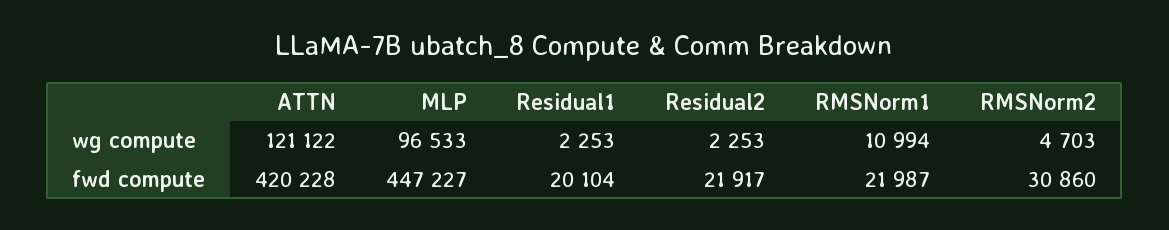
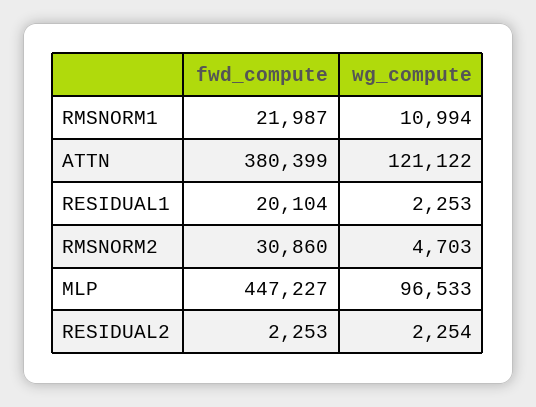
Residual2, wg compute: 2253 -> 2254
ATTN, fwd compute: 420228 -> 380399
Residual2, fwd compute: 21917 -> 2253

